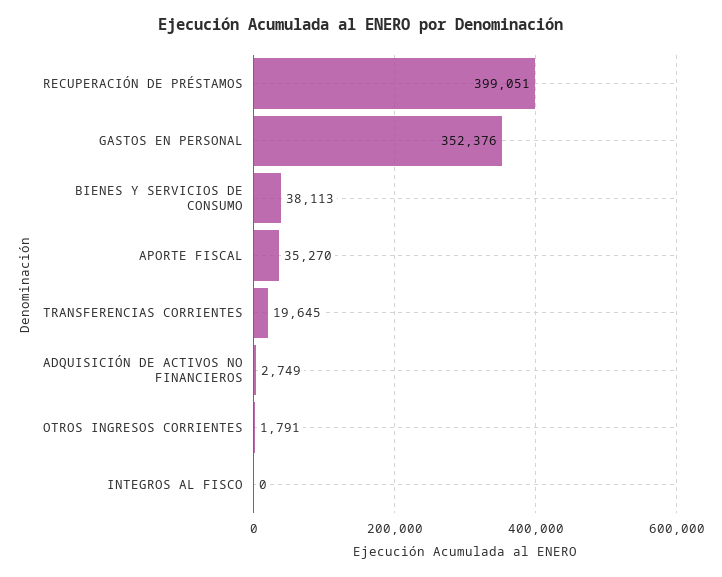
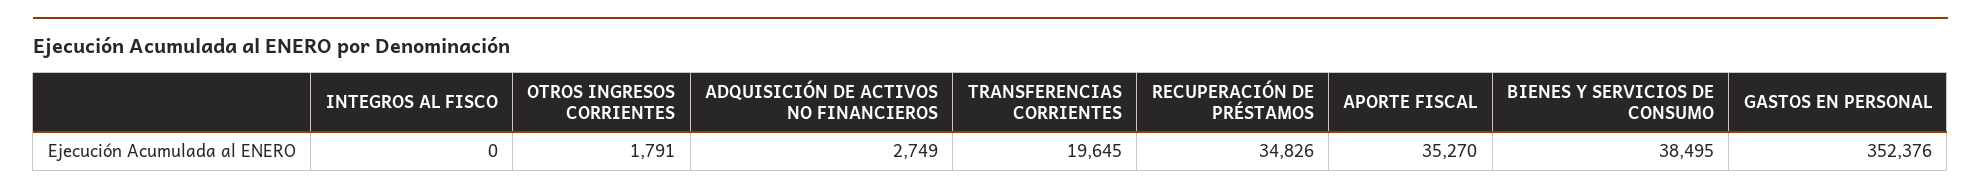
RECUPERACIÓN DE PRÉSTAMOS: 399051 -> 34826
BIENES Y SERVICIOS DE CONSUMO: 38113 -> 38495

